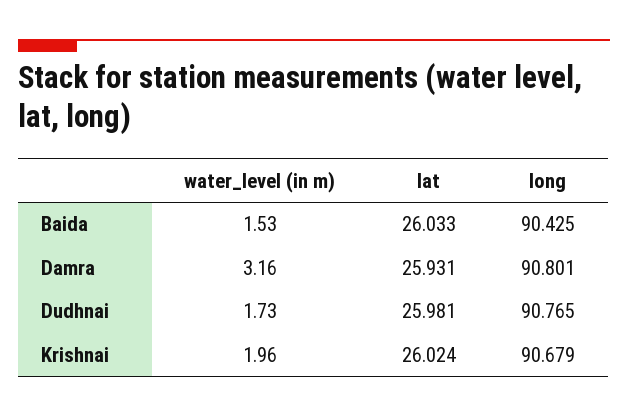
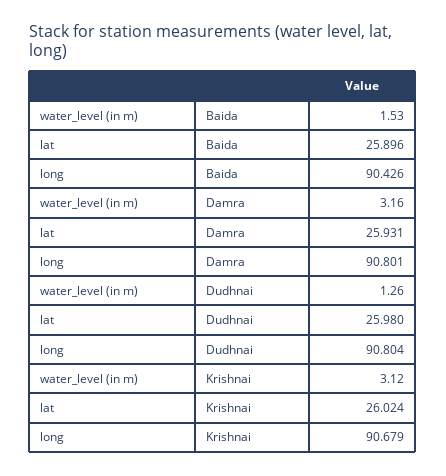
lat, Baida: 26.033 -> 25.896
long, Baida: 90.425 -> 90.426
water_level (in m), Dudhnai: 1.73 -> 1.26
lat, Dudhnai: 25.981 -> 25.98
long, Dudhnai: 90.765 -> 90.804
water_level (in m), Krishnai: 1.96 -> 3.12

